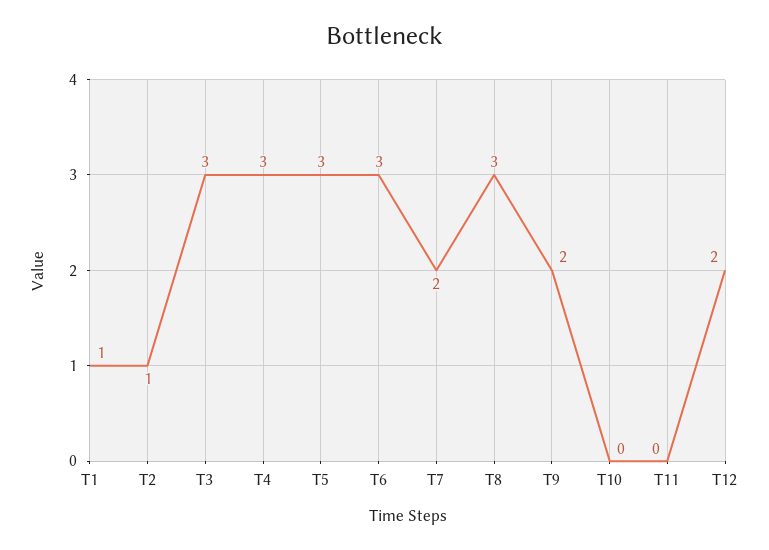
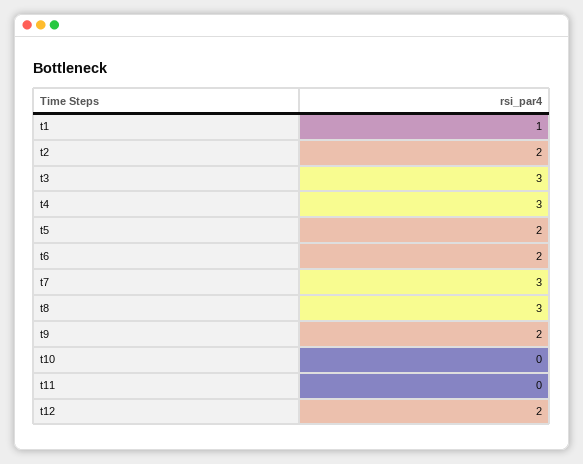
T2: 1 -> 2
T5: 3 -> 2
T6: 3 -> 2
T7: 2 -> 3

